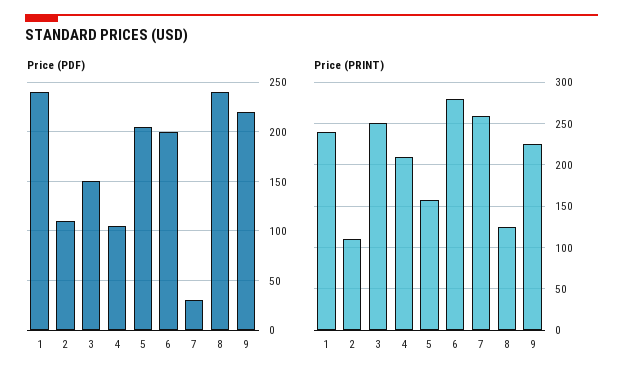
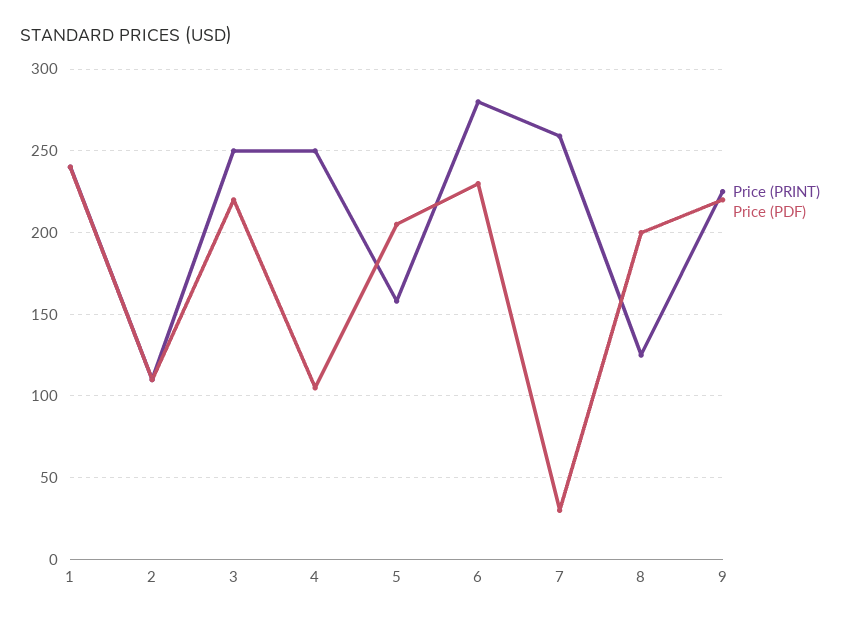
Price (PDF), 3: 150 -> 220
Price (PDF), 6: 200 -> 230
Price (PDF), 8: 240 -> 200
Price (PRINT), 4: 210 -> 250

